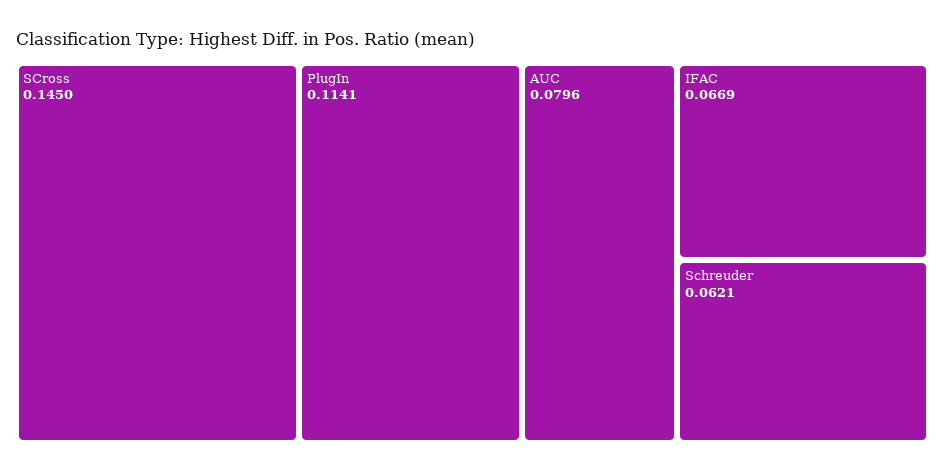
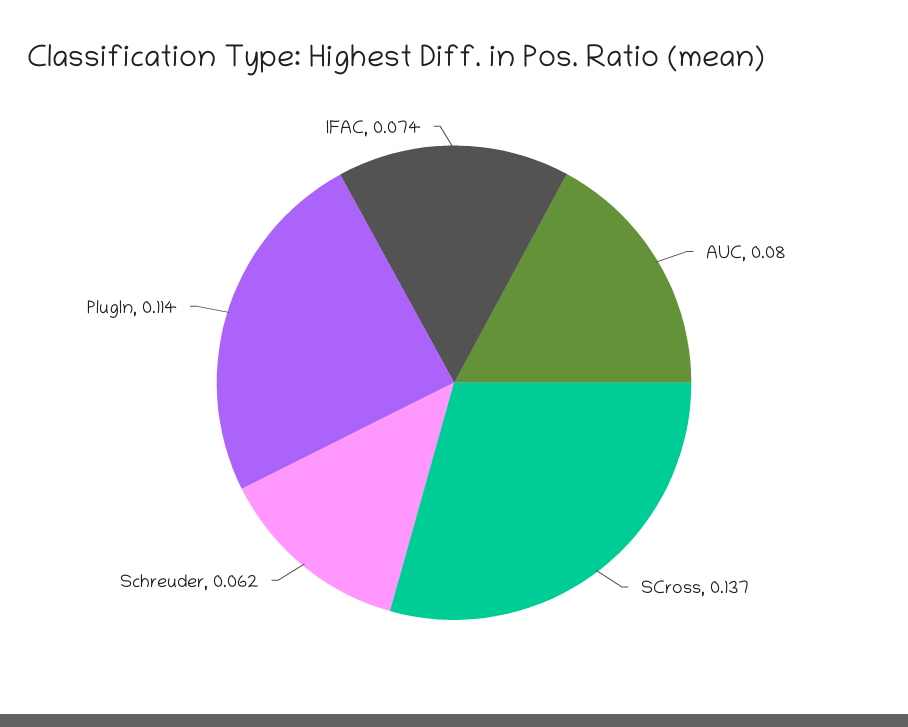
SCross: 0.145 -> 0.137
IFAC: 0.0669 -> 0.074

